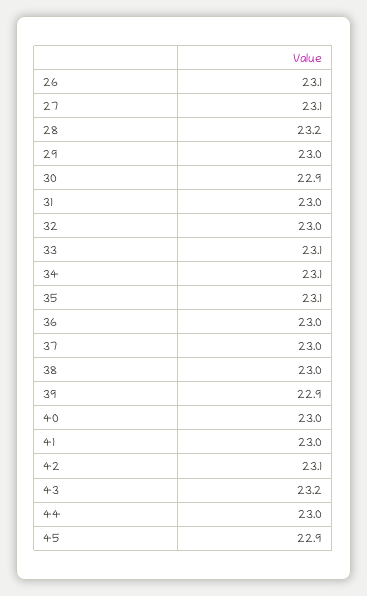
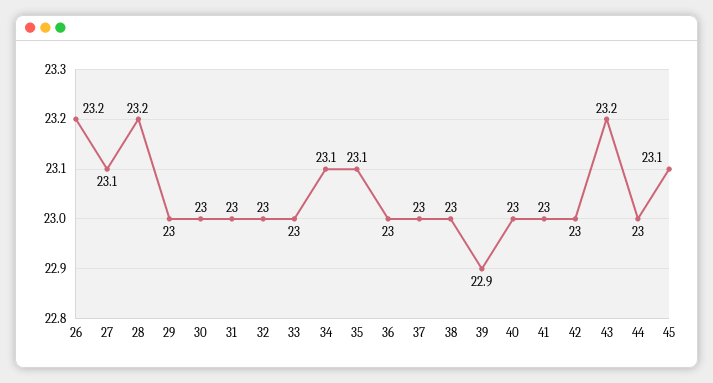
26: 23.1 -> 23.2
30: 22.9 -> 23
33: 23.1 -> 23
42: 23.1 -> 23
45: 22.9 -> 23.1

